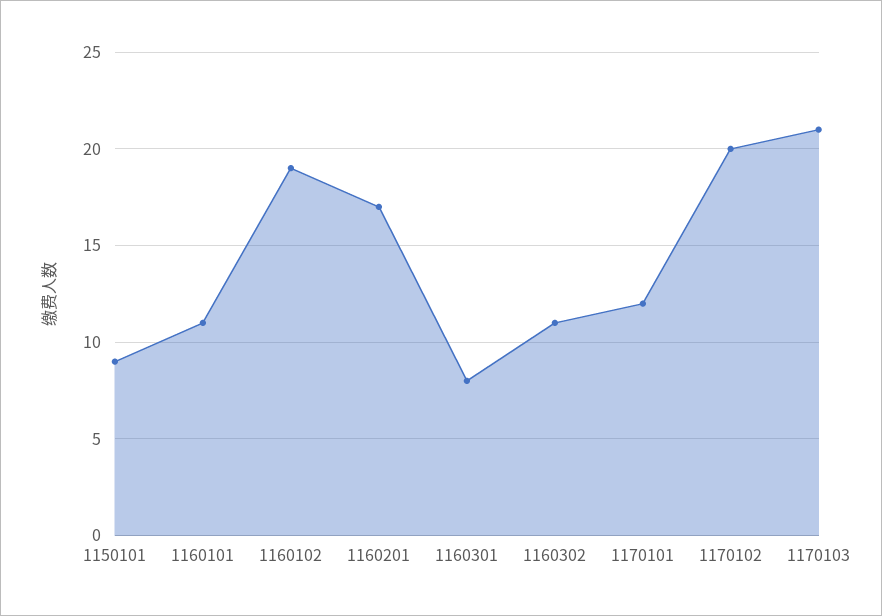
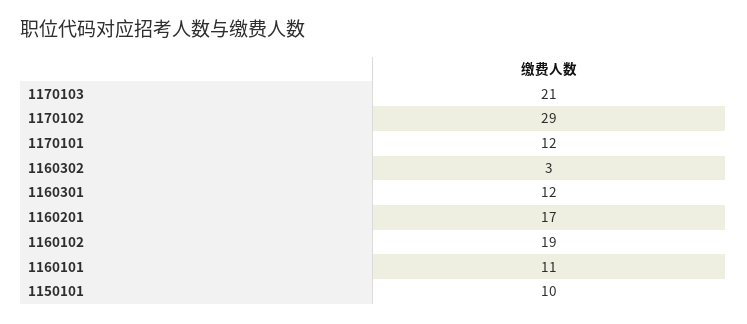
1150101: 9 -> 10
1160301: 8 -> 12
1160302: 11 -> 3
1170102: 20 -> 29

